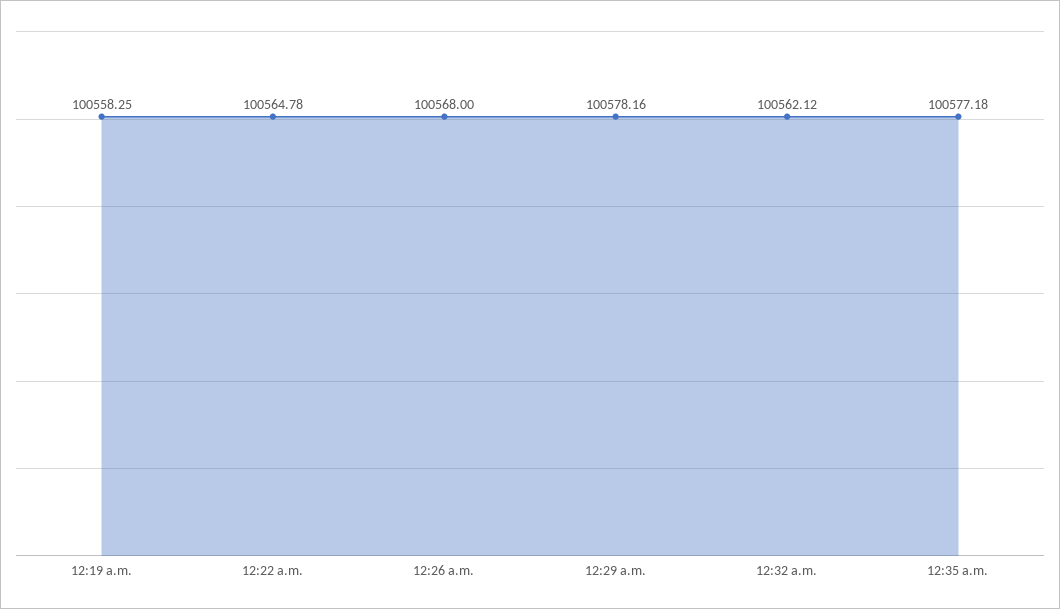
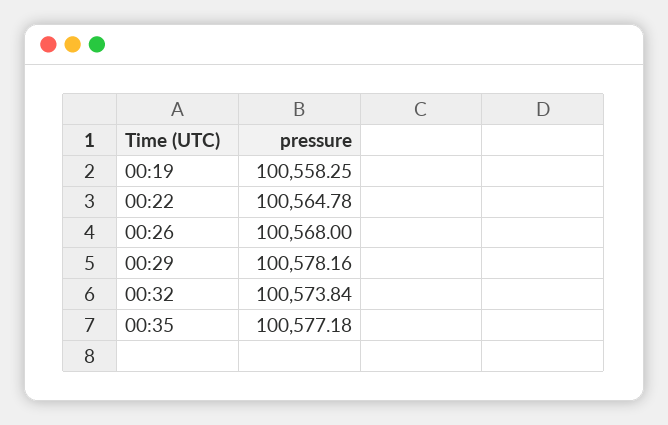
12:32 a.m.: 100562.12 -> 100573.84

